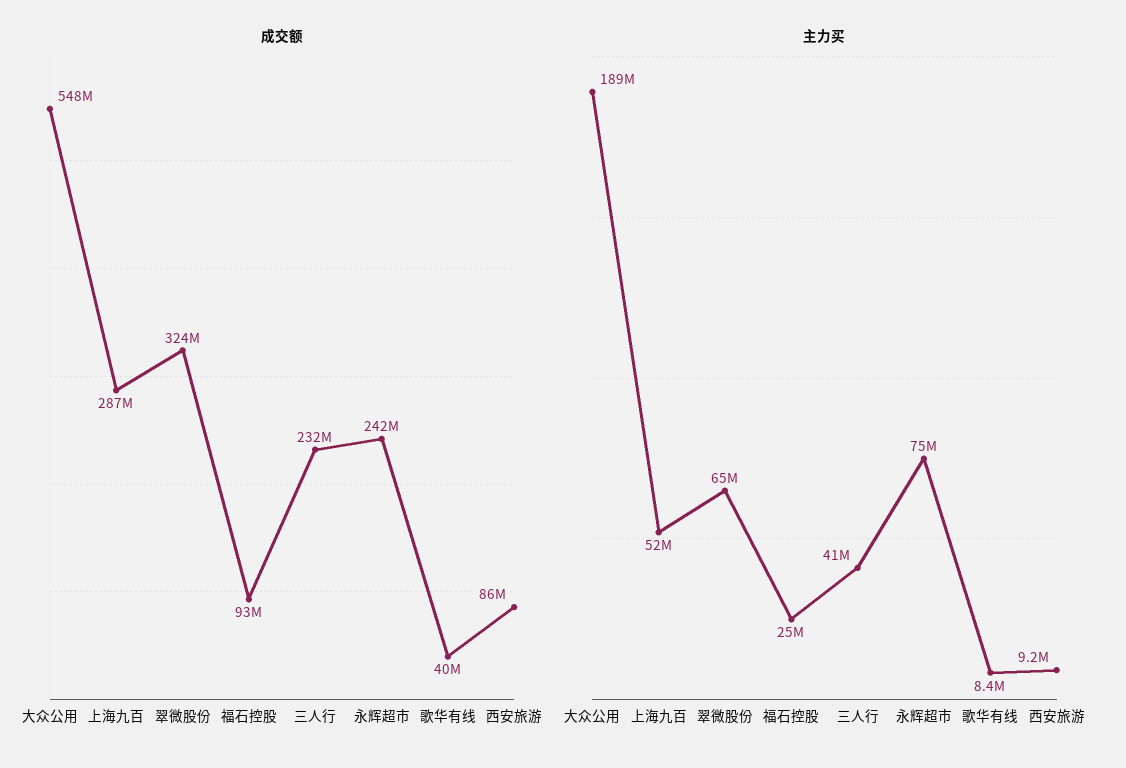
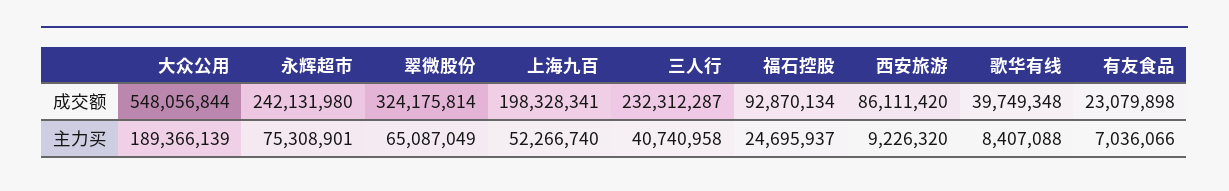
成交额, 上海九百: 287000000 -> 198328341
成交额, 有友食品: none -> 23079898
主力买, 有友食品: none -> 7036066

